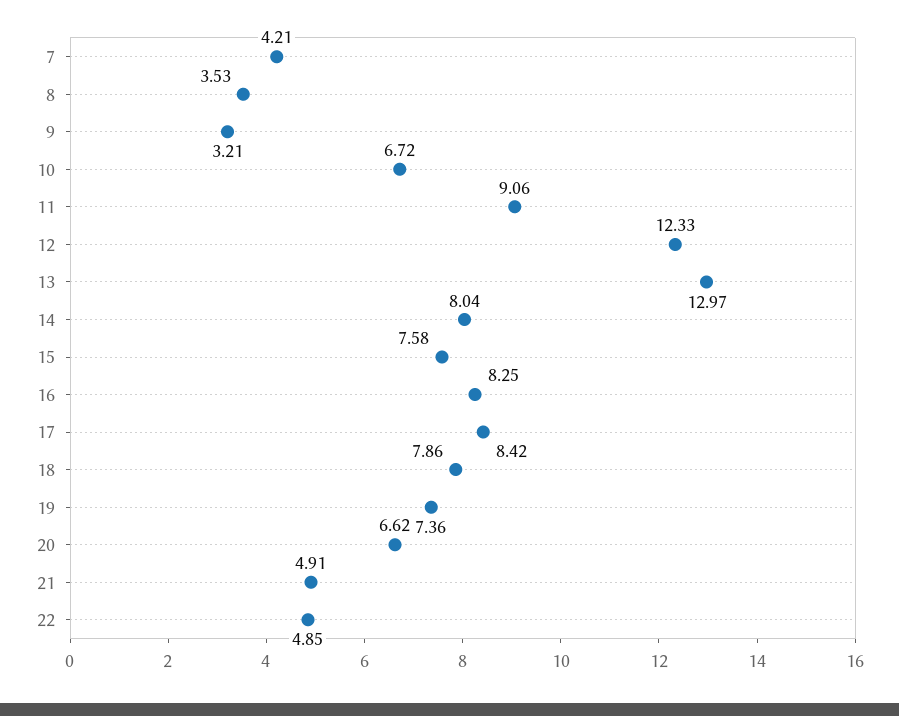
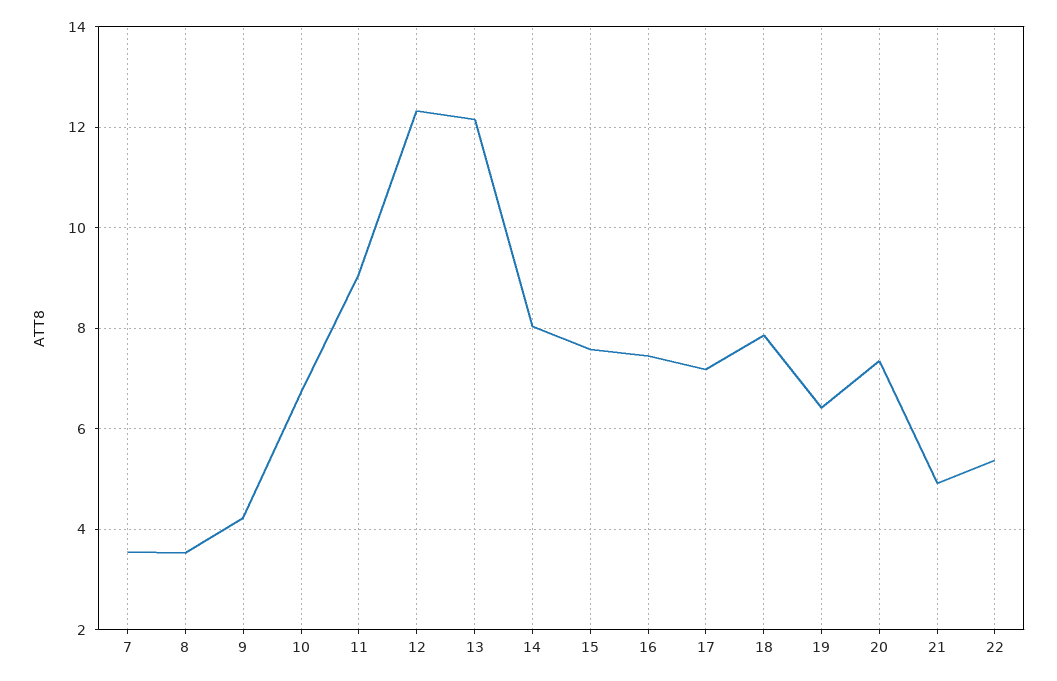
7: 4.21 -> 3.6
9: 3.21 -> 4.2
13: 12.97 -> 12.2
16: 8.25 -> 7.4
17: 8.42 -> 7.2
19: 7.36 -> 6.4
20: 6.62 -> 7.4
22: 4.85 -> 5.4

